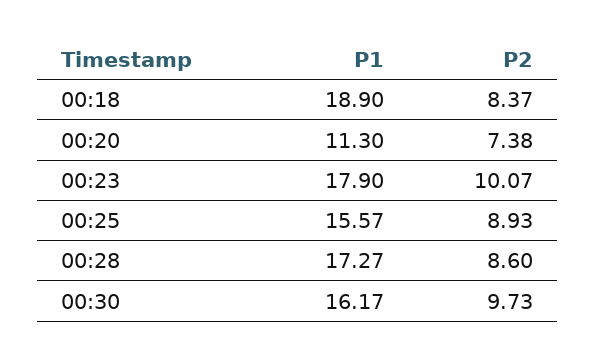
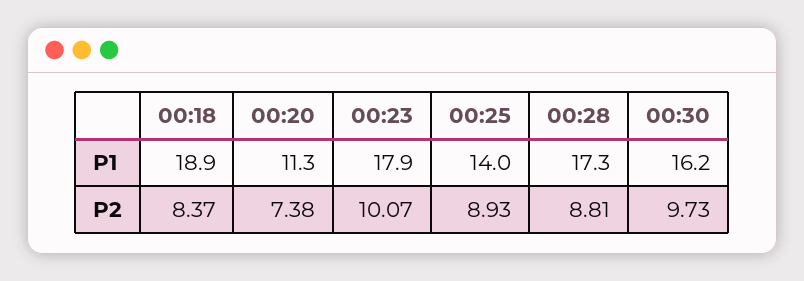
P1, 00:25: 15.57 -> 14
P2, 00:28: 8.6 -> 8.81

